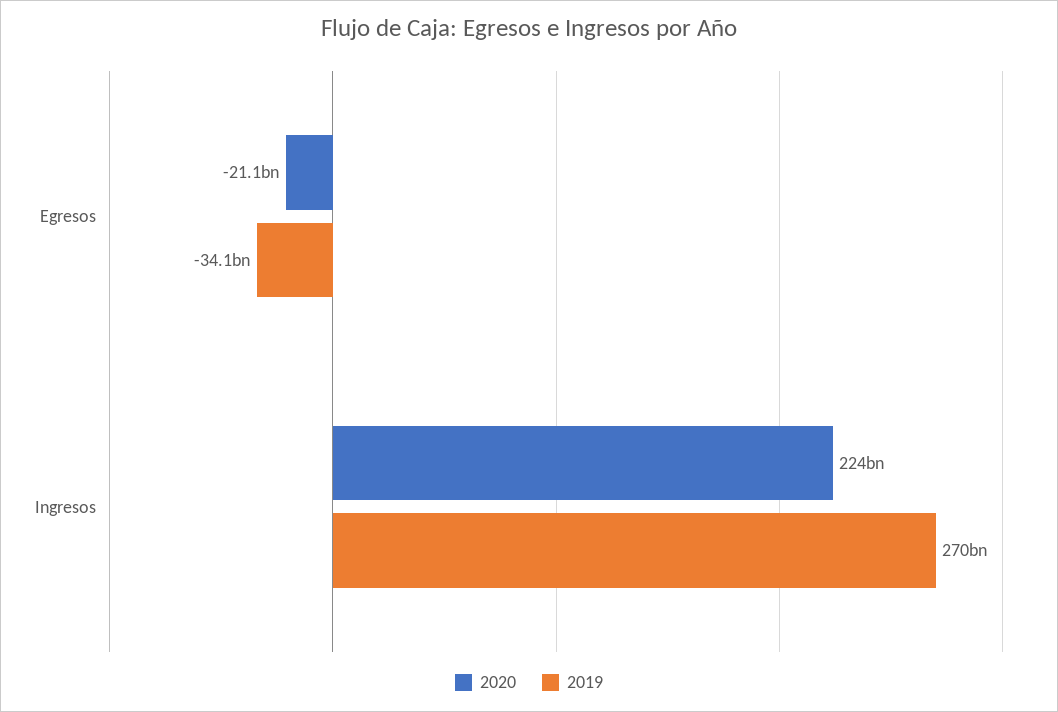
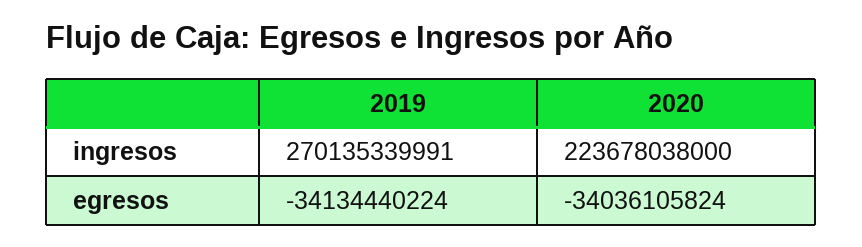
2020, Egresos: -21100000000 -> -34036105824

